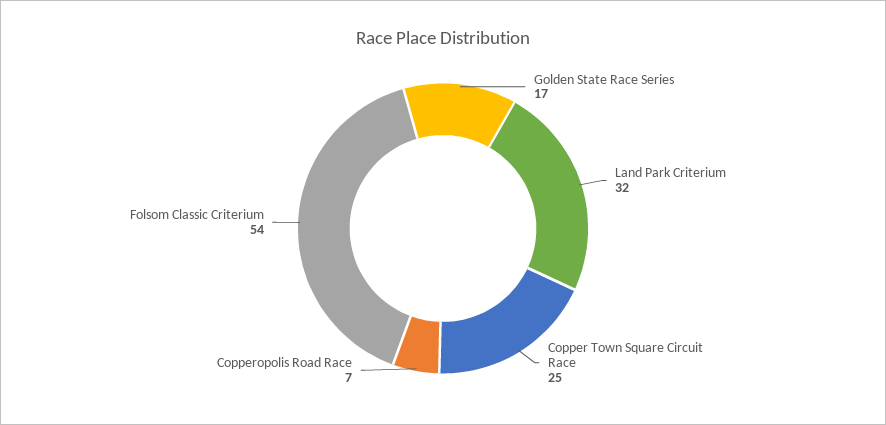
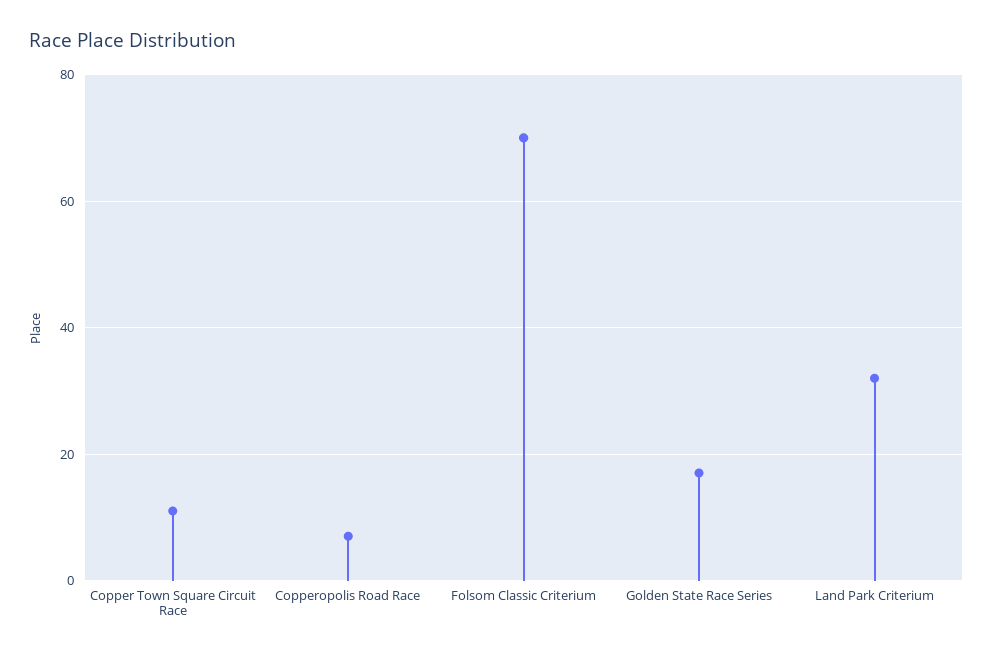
Copper Town Square Circuit Race: 25 -> 10
Folsom Classic Criterium: 54 -> 70

